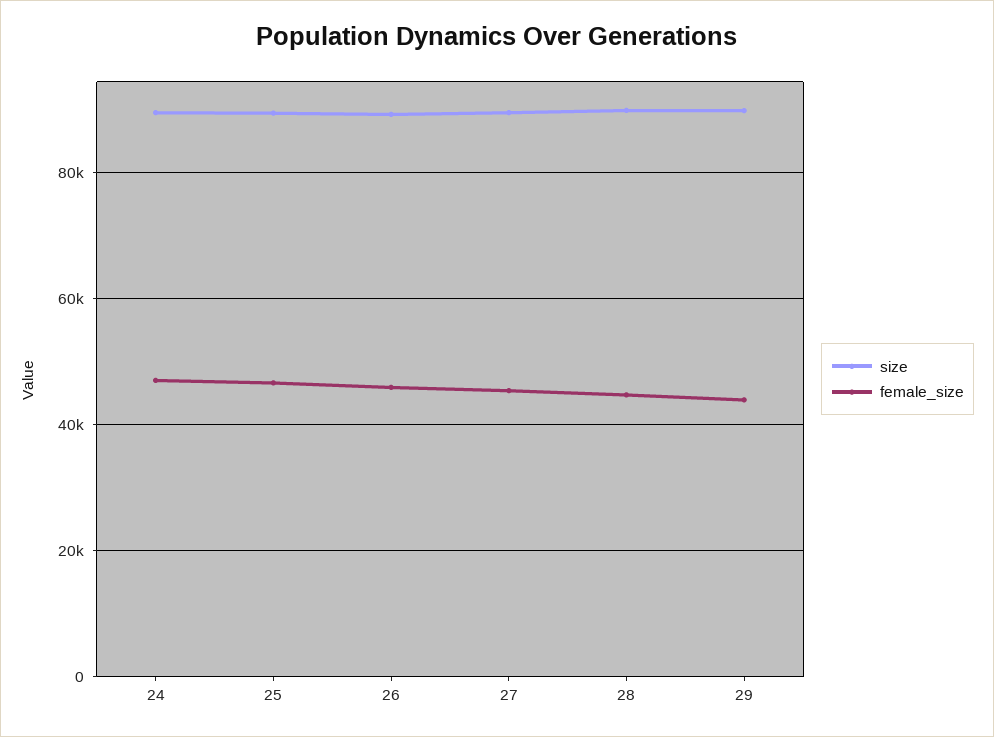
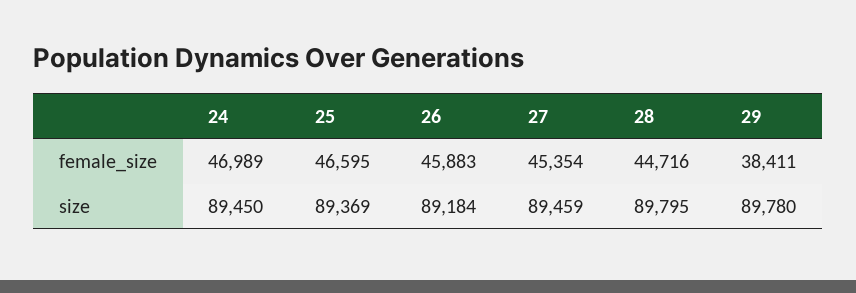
female_size, 29: 44000 -> 38411

